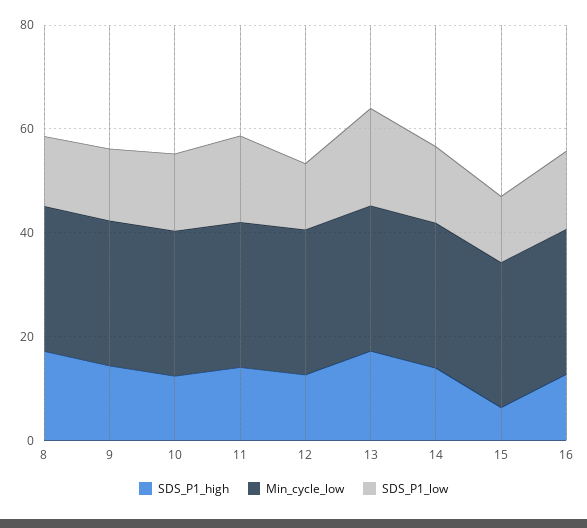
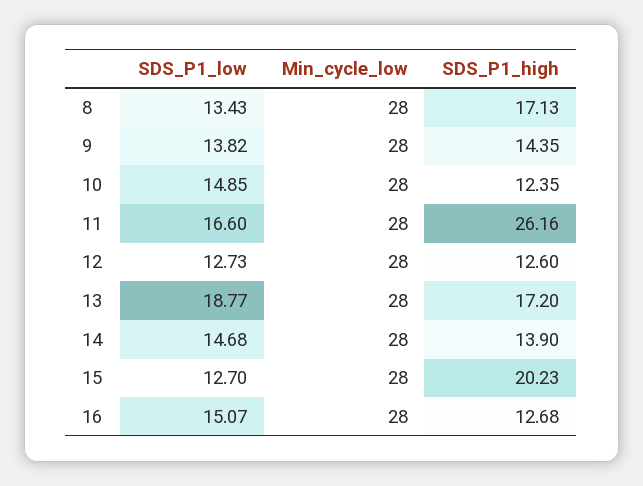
SDS_P1_high, 11: 15 -> 26.16
SDS_P1_high, 15: 5 -> 20.23

